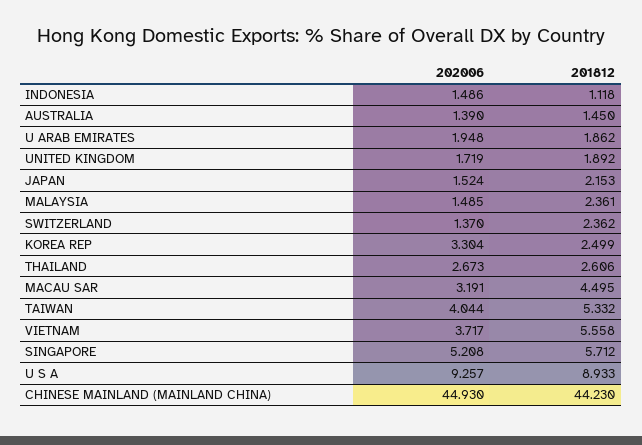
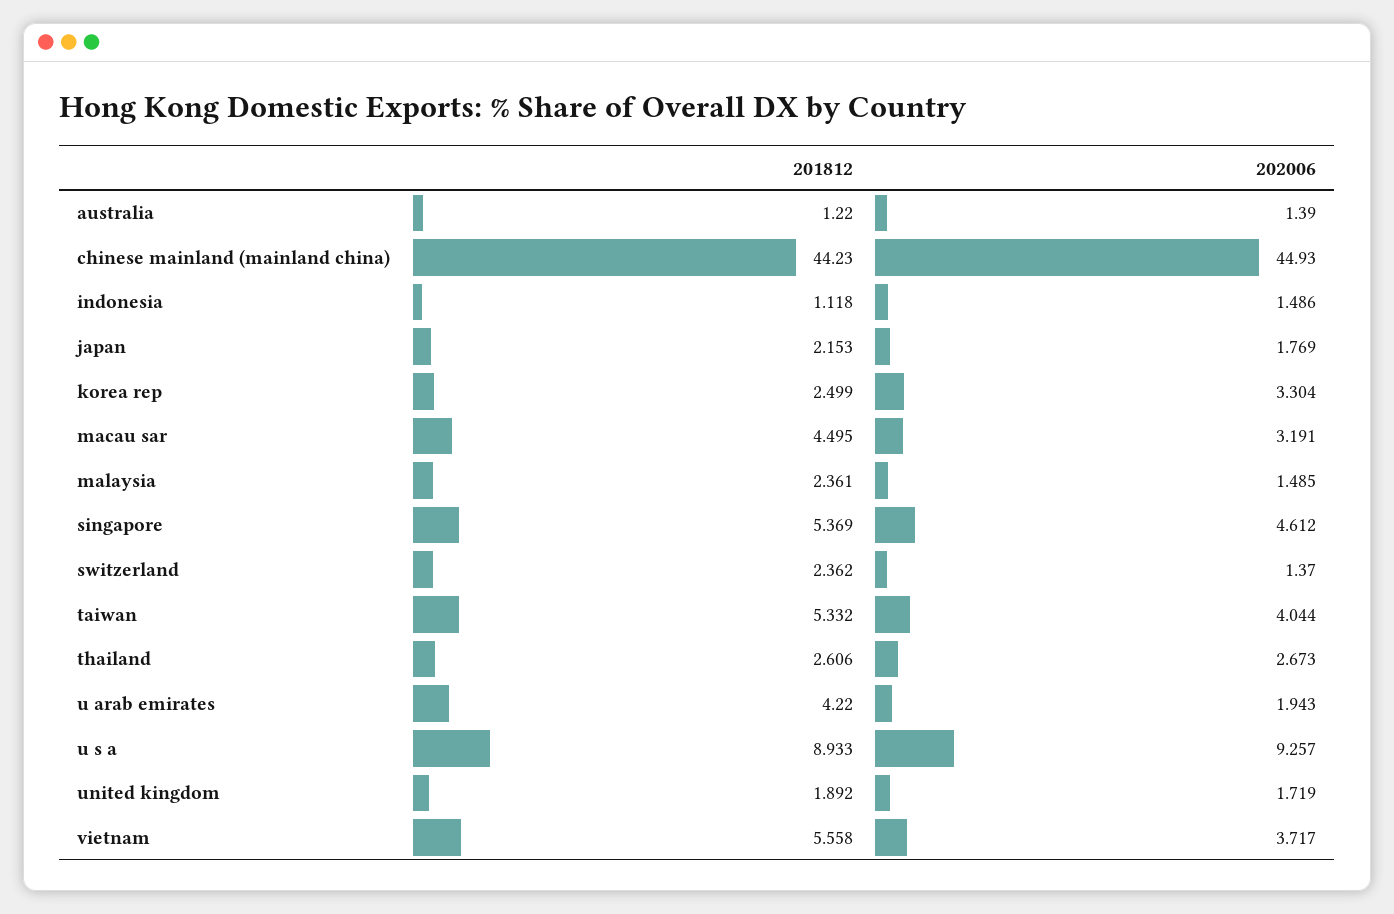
201812, AUSTRALIA: 1.45 -> 1.22
202006, U ARAB EMIRATES: 1.948 -> 1.943
201812, U ARAB EMIRATES: 1.862 -> 4.22
202006, JAPAN: 1.524 -> 1.769
202006, SINGAPORE: 5.208 -> 4.612
201812, SINGAPORE: 5.712 -> 5.369

